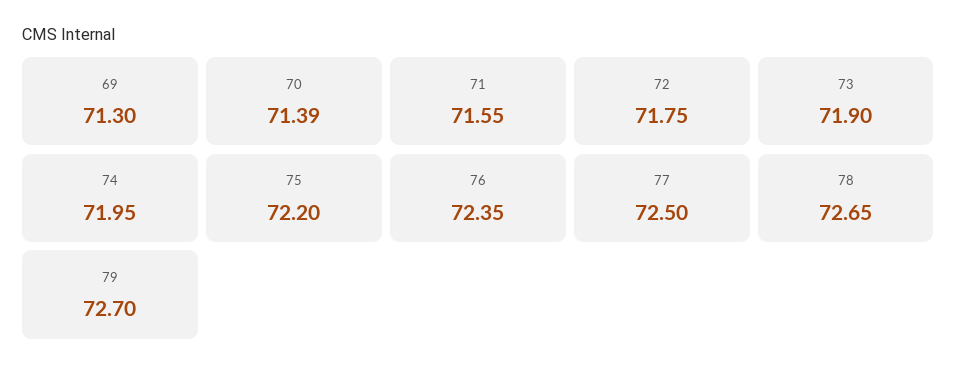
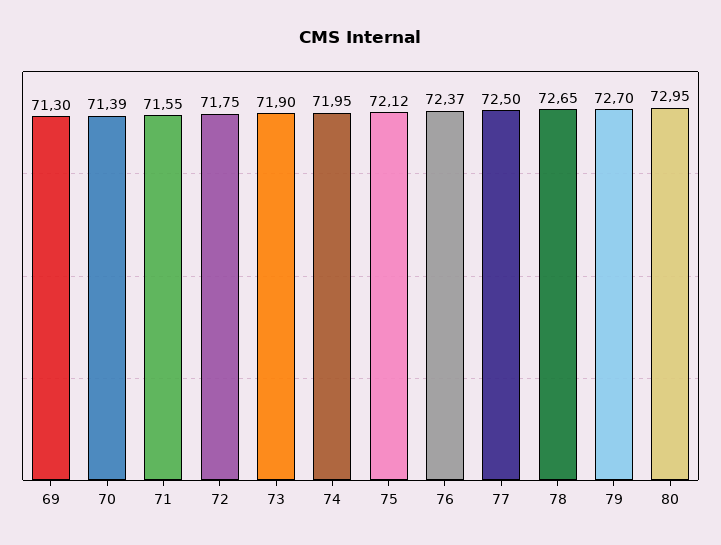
75: 72.2 -> 72.12
76: 72.35 -> 72.37
80: none -> 72.95

